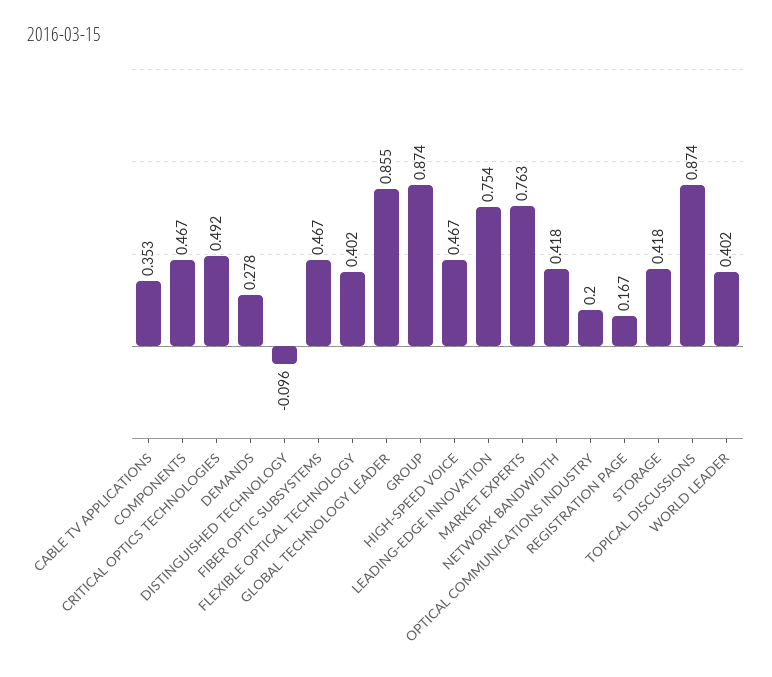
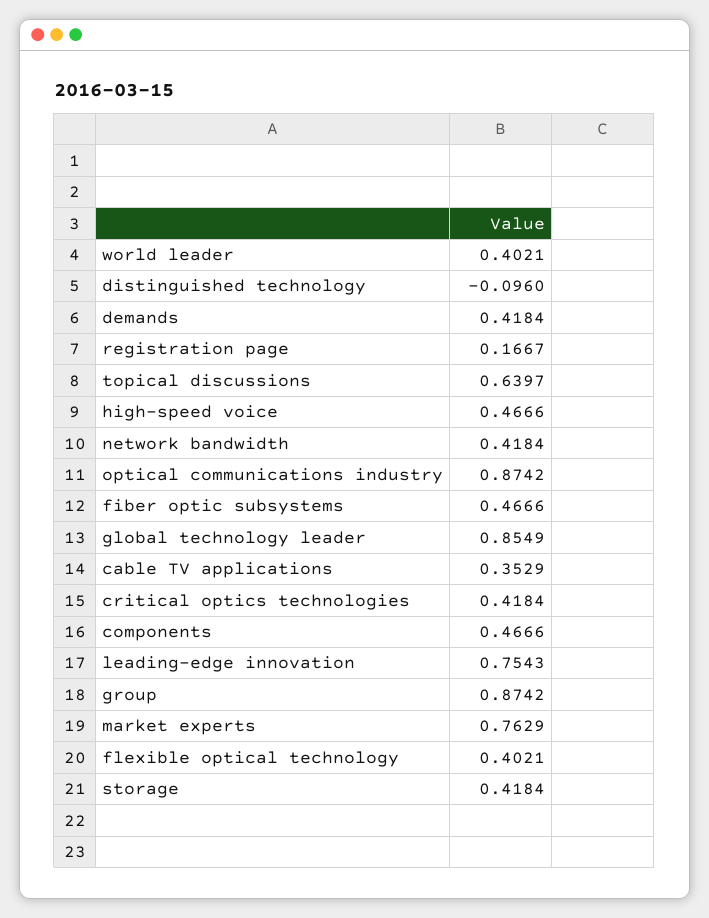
CRITICAL OPTICS TECHNOLOGIES: 0.492 -> 0.4184
DEMANDS: 0.278 -> 0.4184
OPTICAL COMMUNICATIONS INDUSTRY: 0.2 -> 0.8742
TOPICAL DISCUSSIONS: 0.874 -> 0.6397

